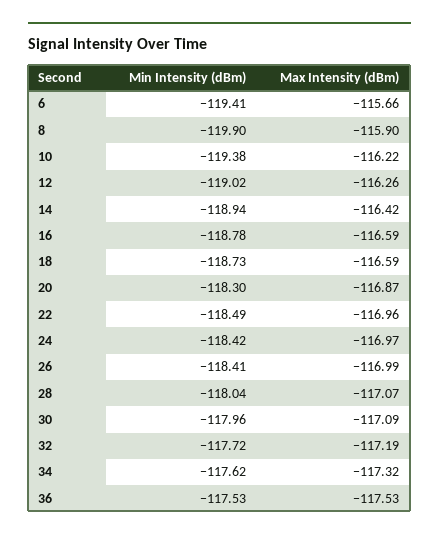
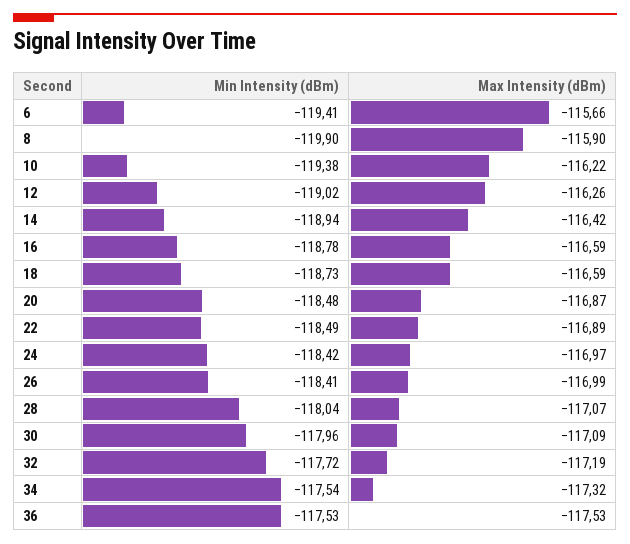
Min Intensity (dBm), 20: -118.3 -> -118.48
Max Intensity (dBm), 22: -116.96 -> -116.89
Min Intensity (dBm), 34: -117.62 -> -117.54

